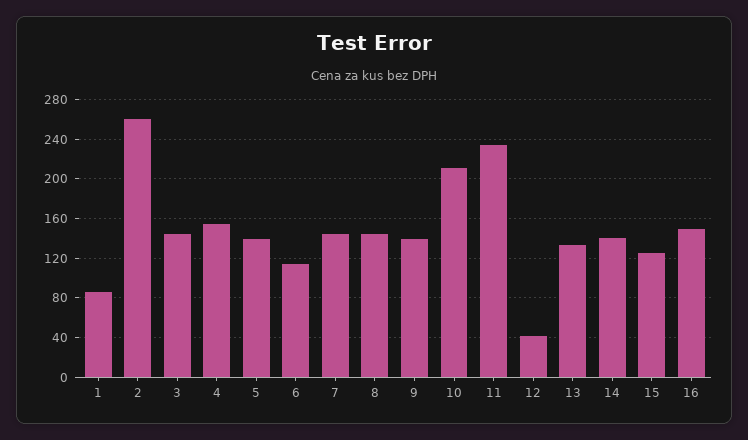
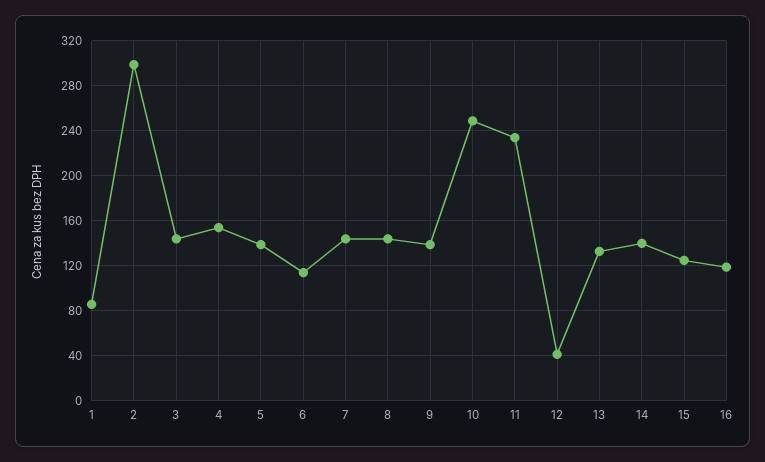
2: 260 -> 300
10: 210 -> 250
16: 150 -> 120

